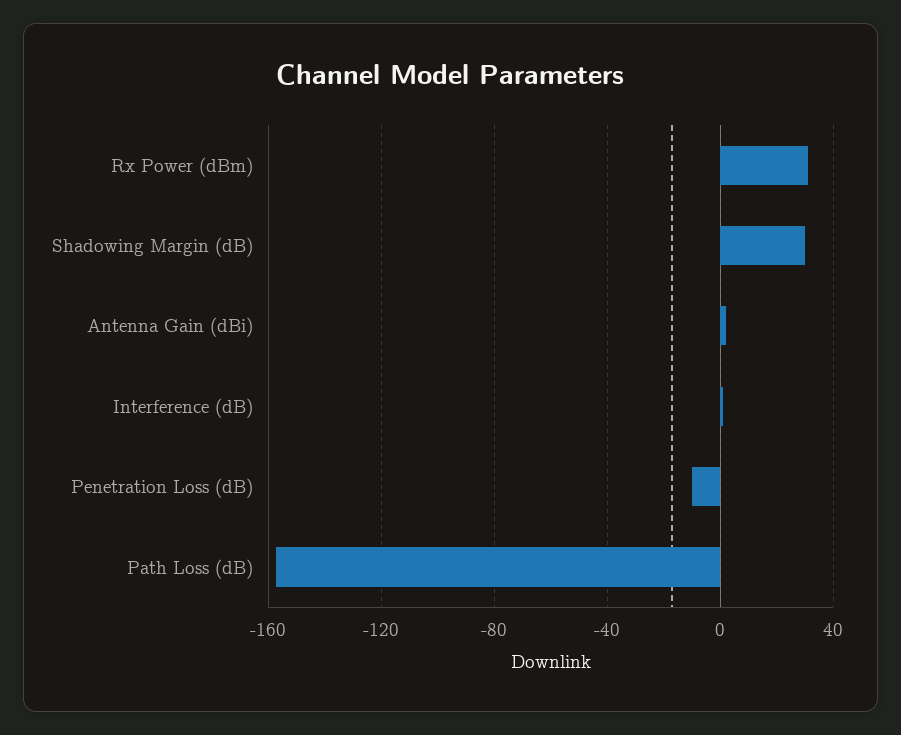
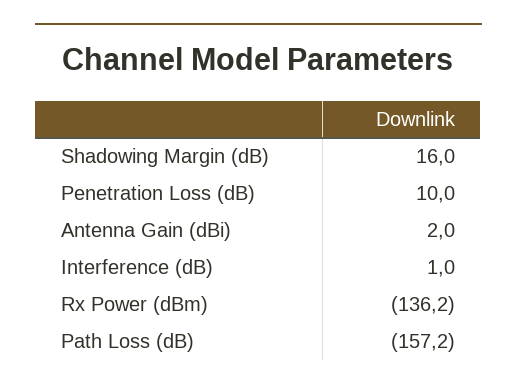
Rx Power (dBm): 30 -> -136.2
Shadowing Margin (dB): 30 -> 16
Penetration Loss (dB): -10 -> 10

